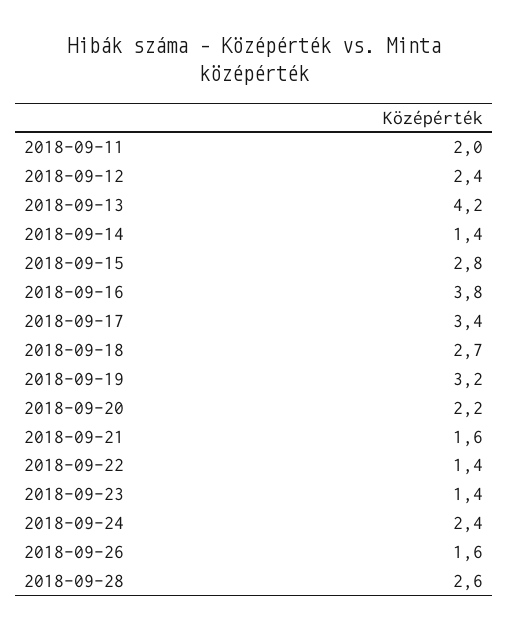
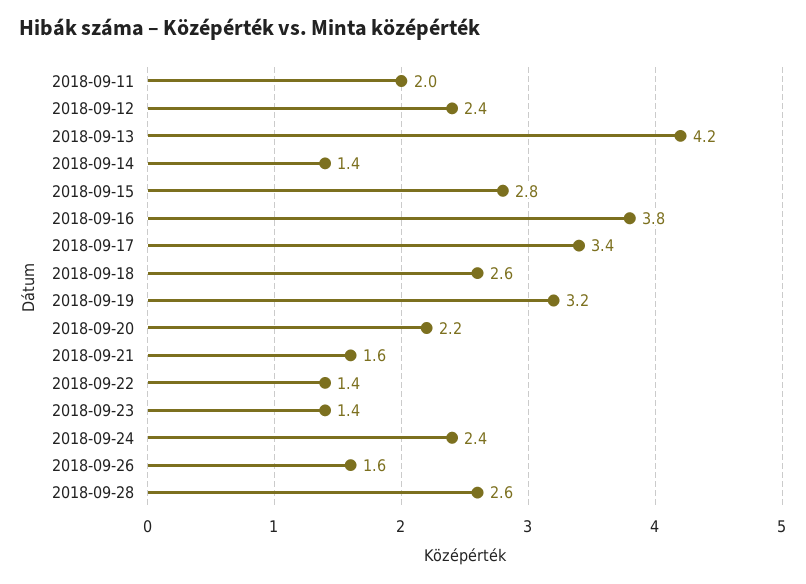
2018-09-18: 2.7 -> 2.6

